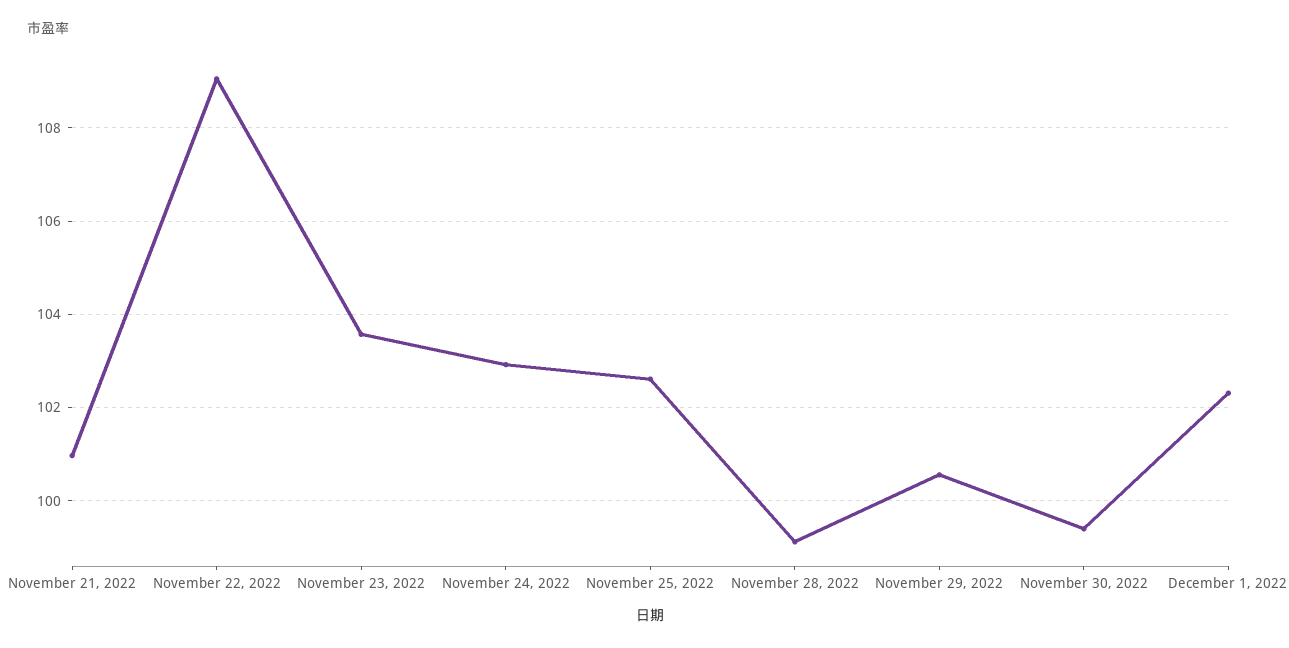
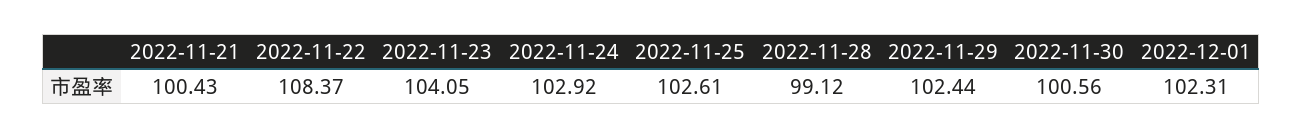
November 21, 2022: 101 -> 100.43
November 22, 2022: 109 -> 108.37
November 23, 2022: 103.6 -> 104.05
November 29, 2022: 100.6 -> 102.44
November 30, 2022: 99.4 -> 100.56

